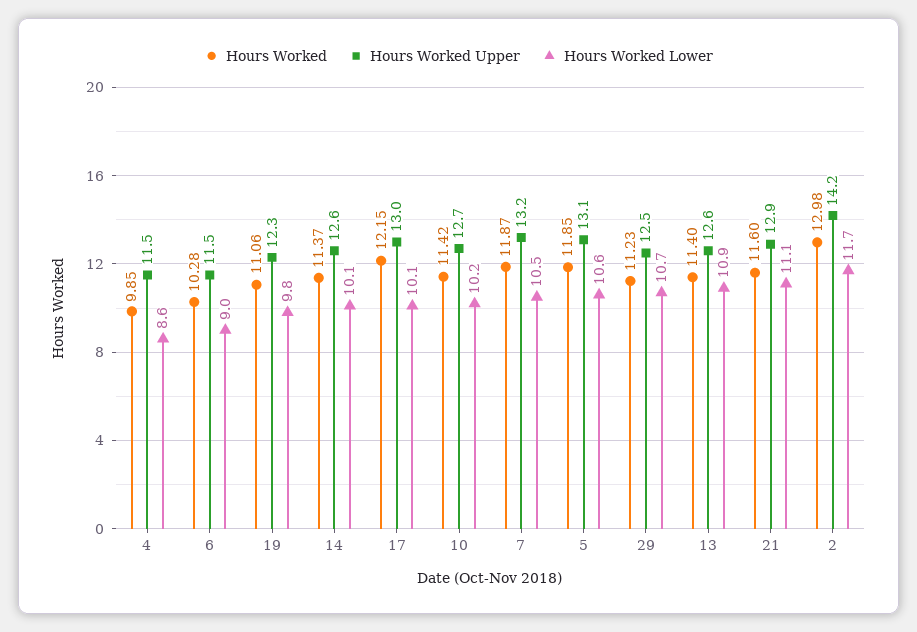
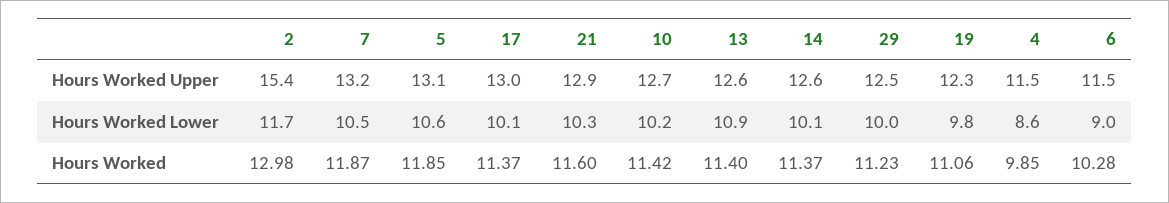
Hours Worked, 17: 12.15 -> 11.37
Hours Worked Lower, 29: 10.7 -> 10
Hours Worked Lower, 21: 11.1 -> 10.3
Hours Worked Upper, 2: 14.2 -> 15.4

